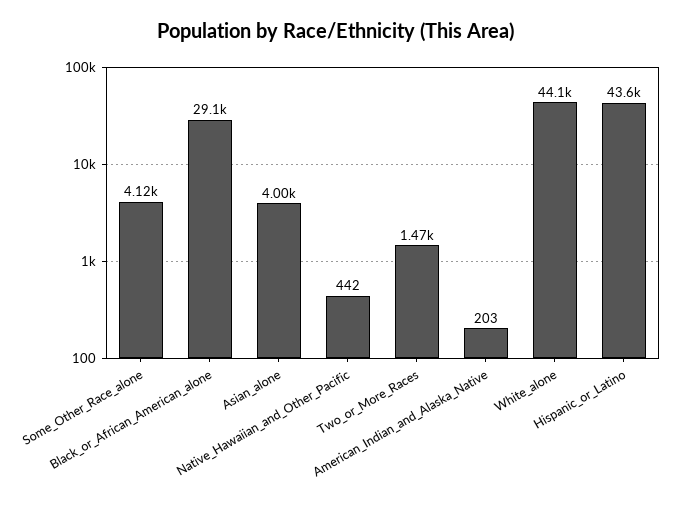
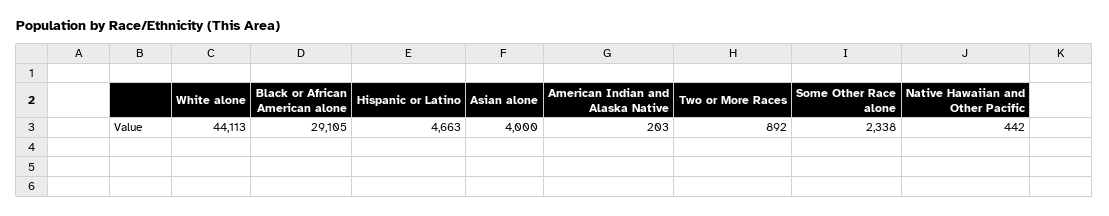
Some_Other_Race_alone: 4120 -> 2338
Two_or_More_Races: 1470 -> 892
Hispanic_or_Latino: 43600 -> 4663

